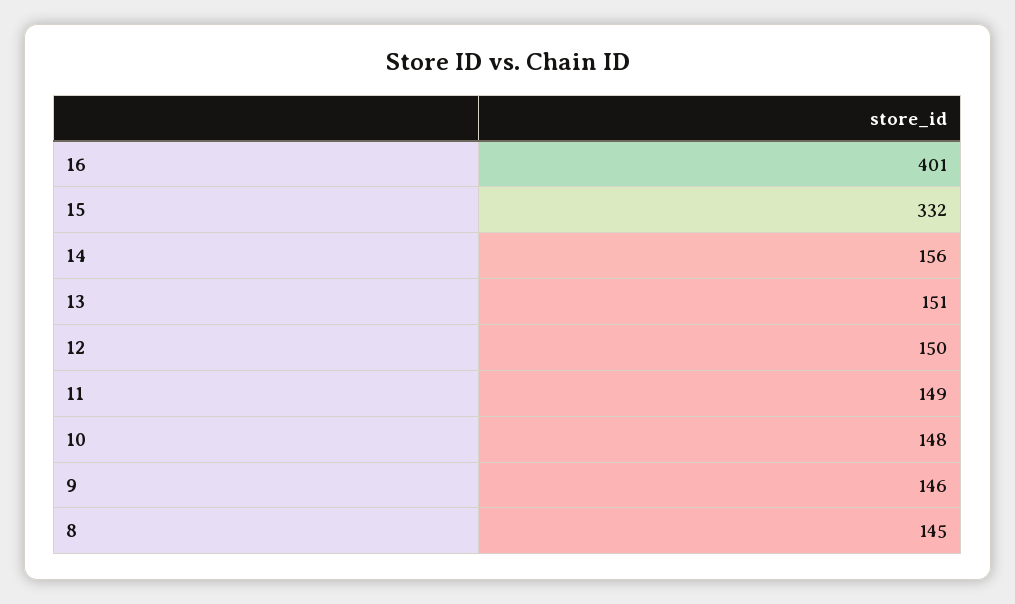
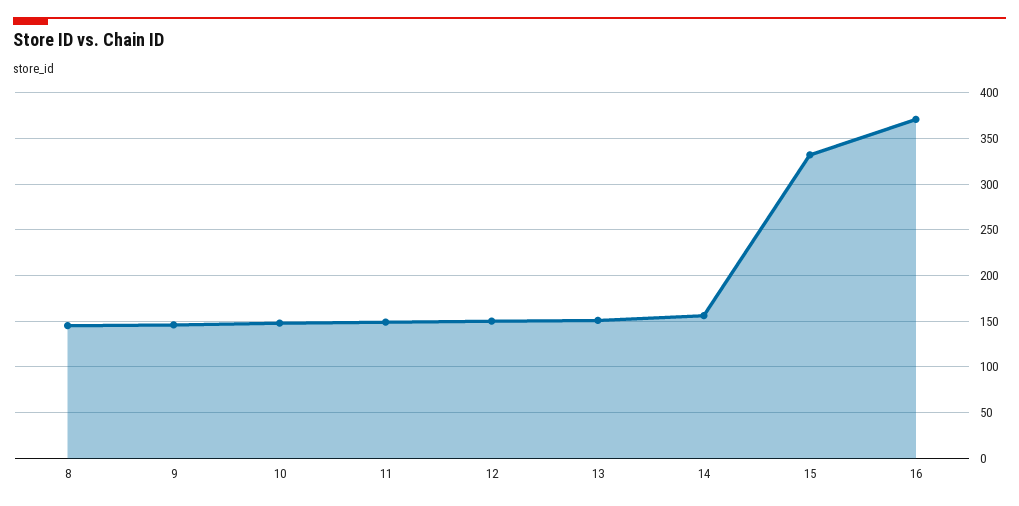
16: 401 -> 370

